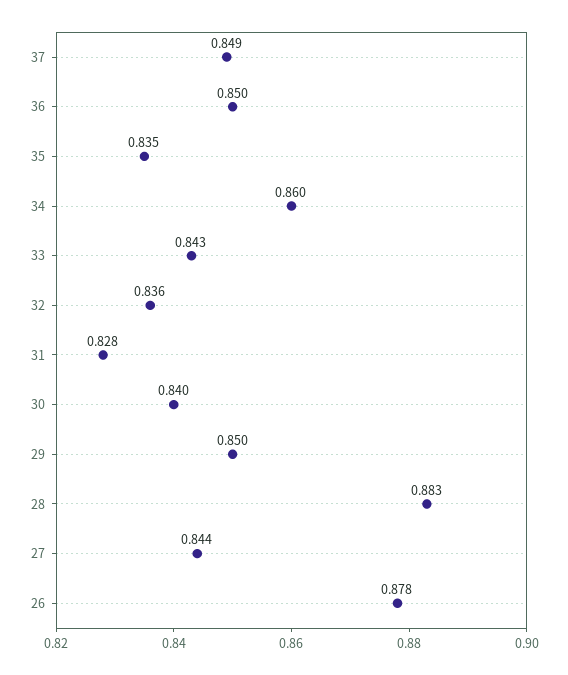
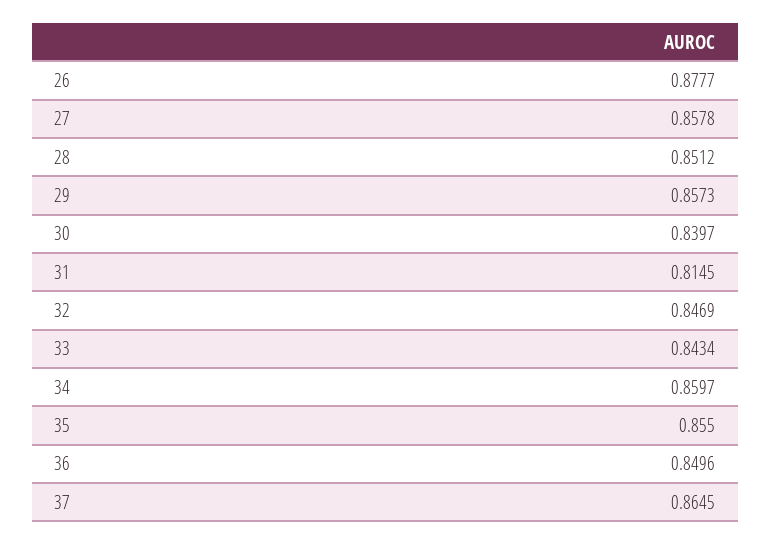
37: 0.849 -> 0.8645
35: 0.835 -> 0.855
32: 0.836 -> 0.8469
31: 0.828 -> 0.8145
29: 0.85 -> 0.8573
28: 0.883 -> 0.8512
27: 0.844 -> 0.8578

